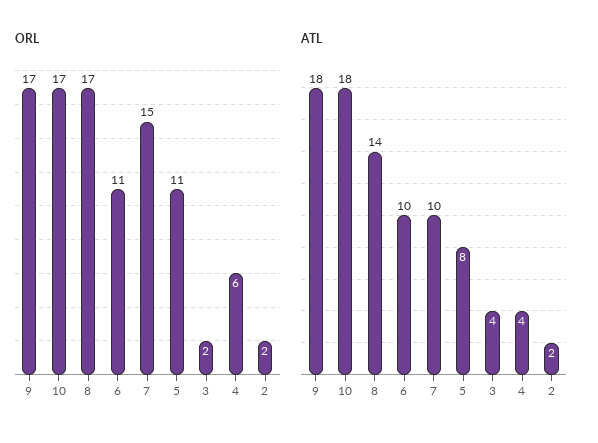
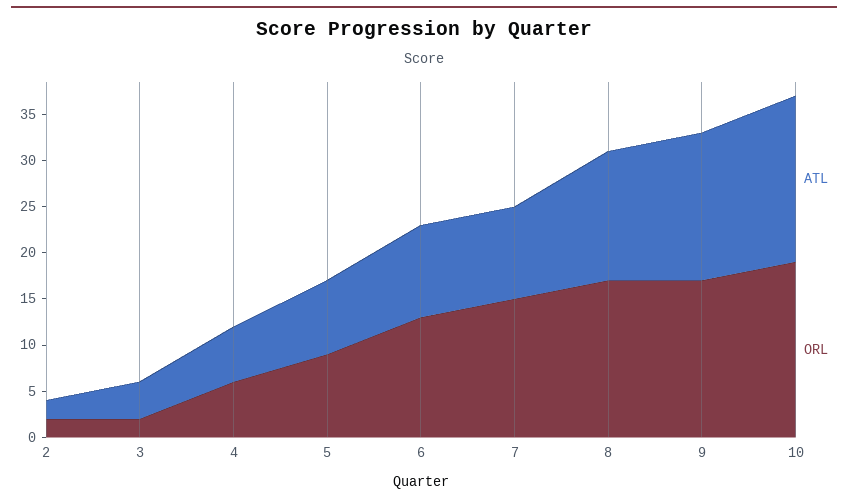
ORL, 10: 17 -> 19
ORL, 6: 11 -> 13
ORL, 5: 11 -> 9
ATL, 9: 18 -> 16
ATL, 4: 4 -> 6

